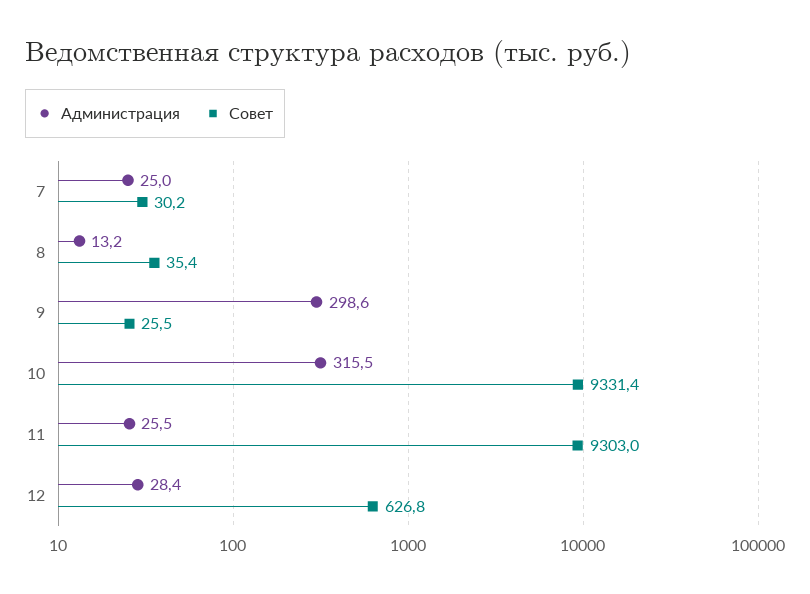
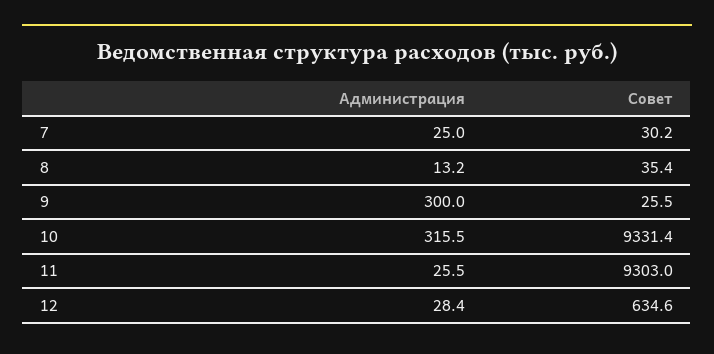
Администрация, 9: 298.6 -> 300
Совет, 12: 626.8 -> 634.6

